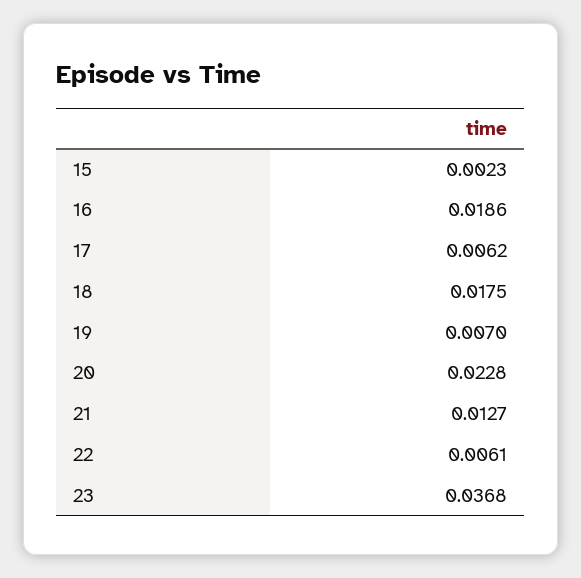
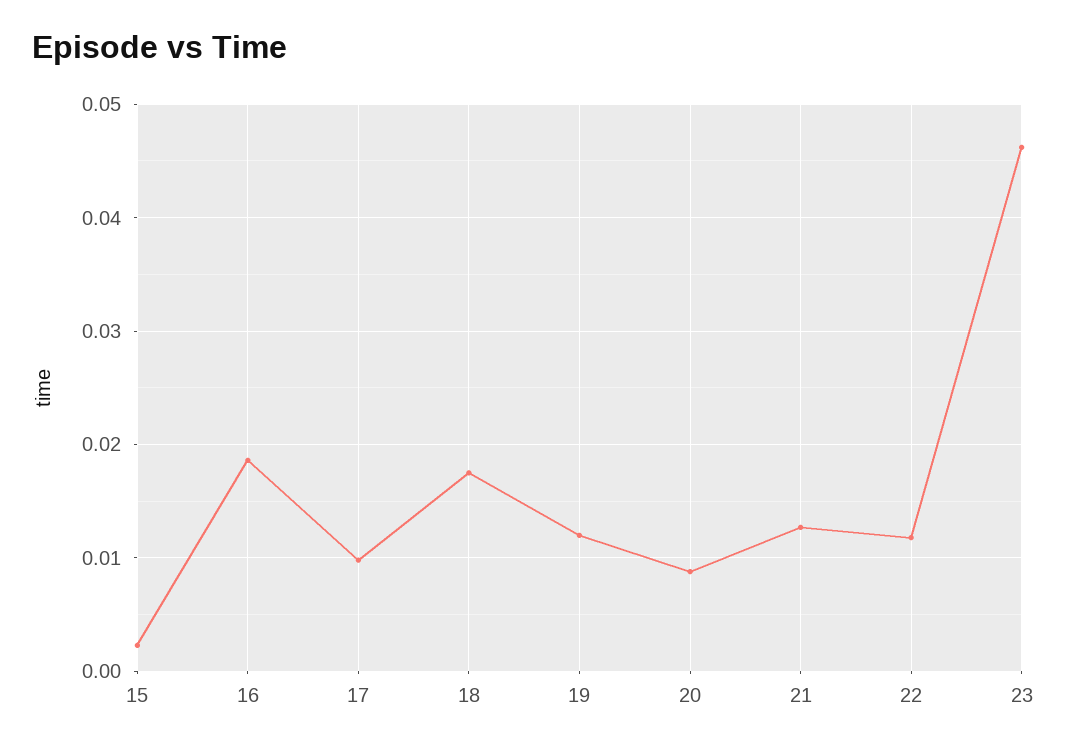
17: 0.0062 -> 0.01
19: 0.007 -> 0.012
20: 0.0228 -> 0.009
22: 0.0061 -> 0.012
23: 0.0368 -> 0.046

